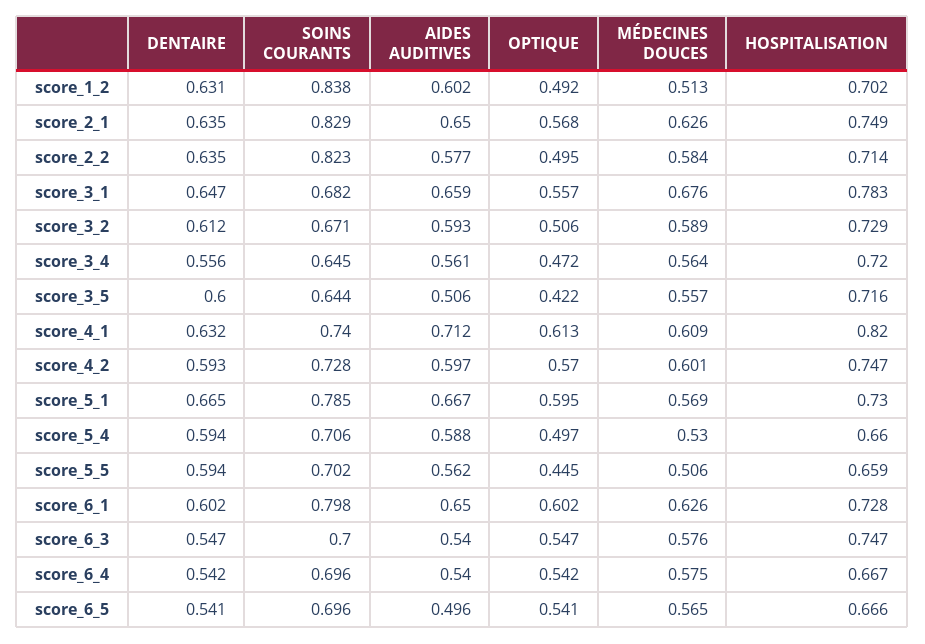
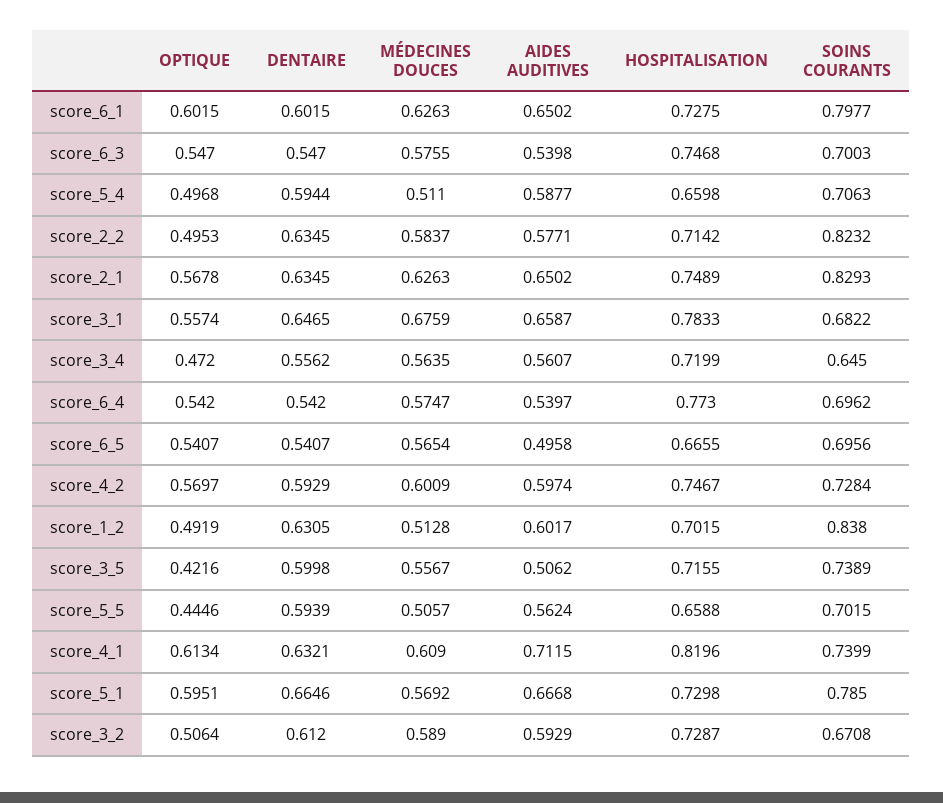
SOINS COURANTS, score_3_5: 0.644 -> 0.7389
MÉDECINES DOUCES, score_5_4: 0.53 -> 0.511
HOSPITALISATION, score_6_4: 0.667 -> 0.773

